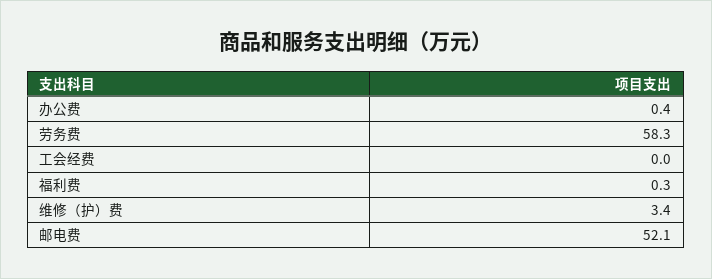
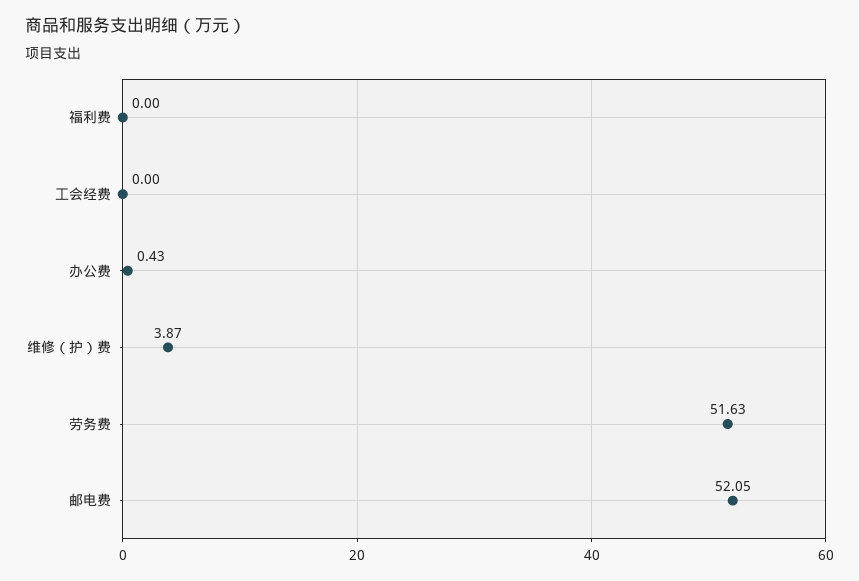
劳务费: 58.3 -> 51.63
福利费: 0.3 -> 0
维修（护）费: 3.4 -> 3.87

